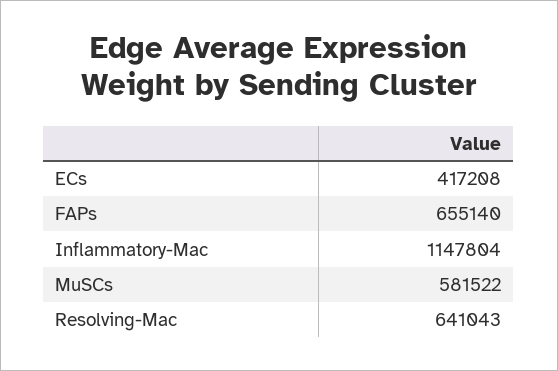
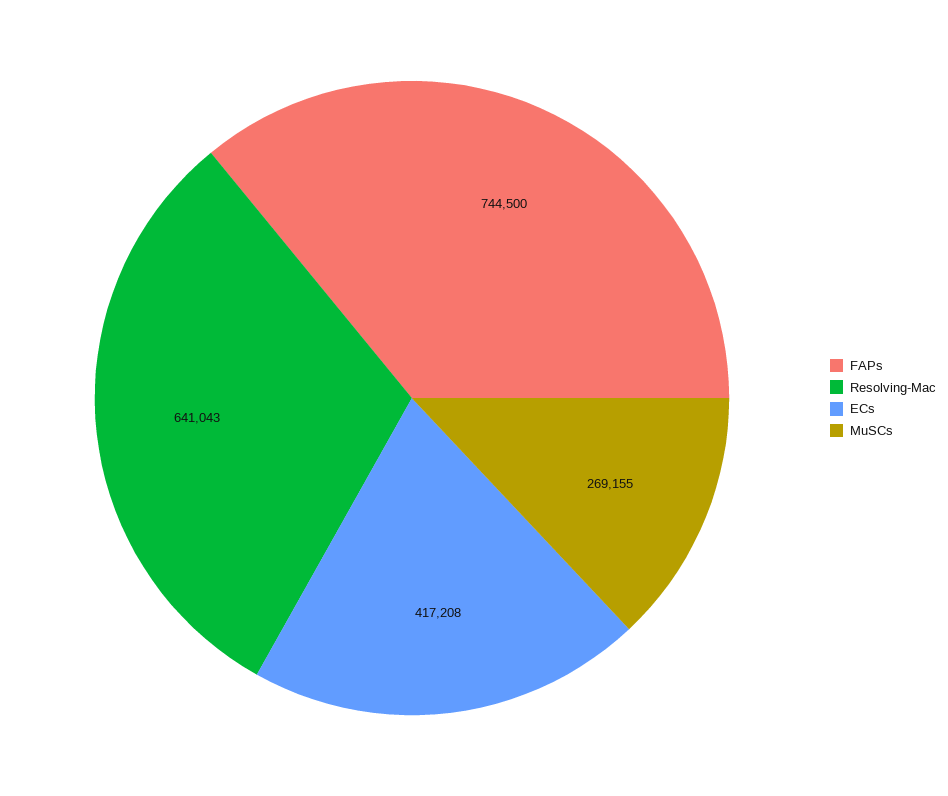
FAPs: 655140 -> 744500
Inflammatory-Mac: 1147804 -> none
MuSCs: 581522 -> 269155

